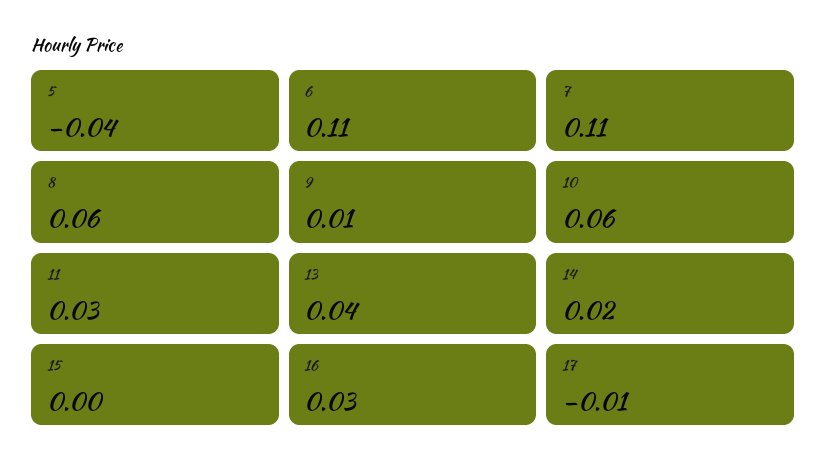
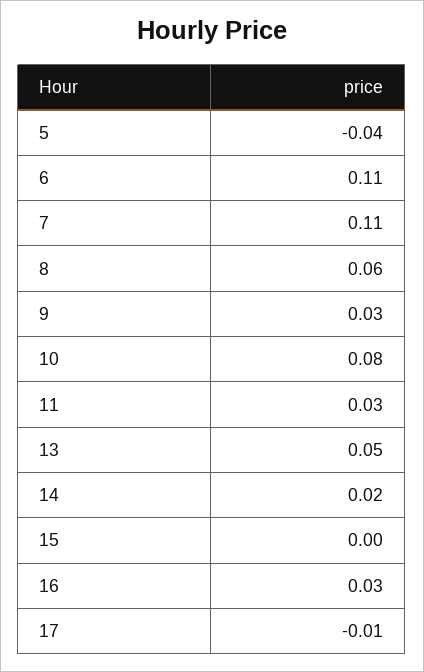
9: 0.01 -> 0.03
10: 0.06 -> 0.08
13: 0.04 -> 0.05

